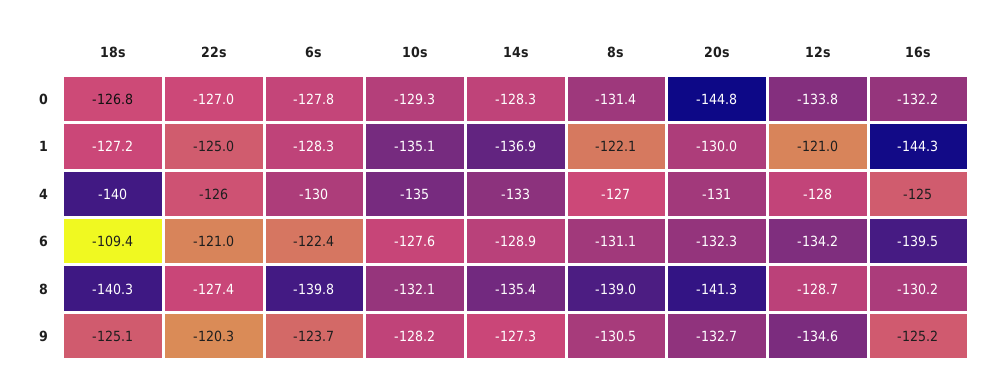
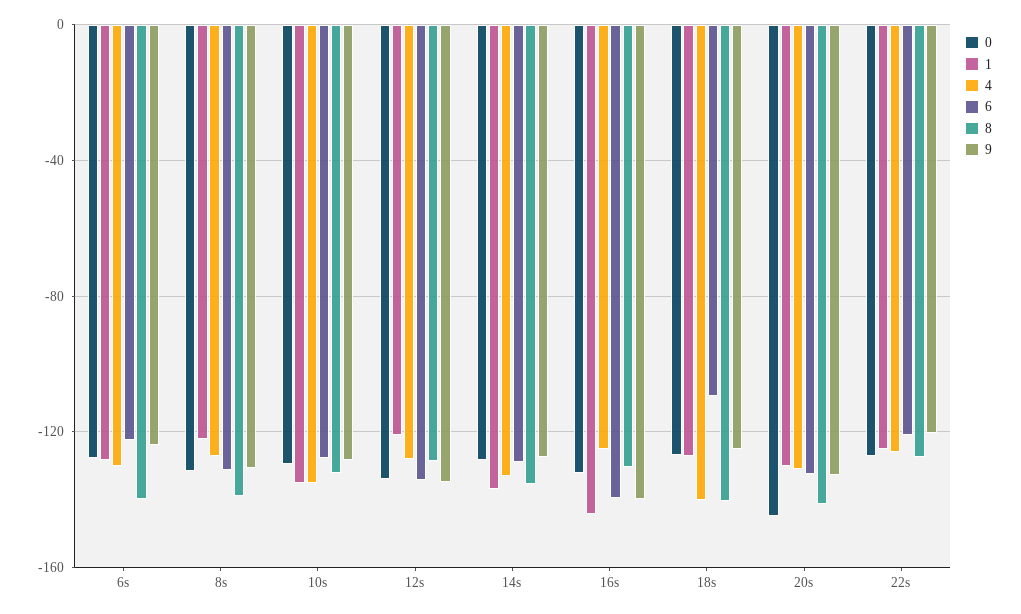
9, 16s: -125.2 -> -140

